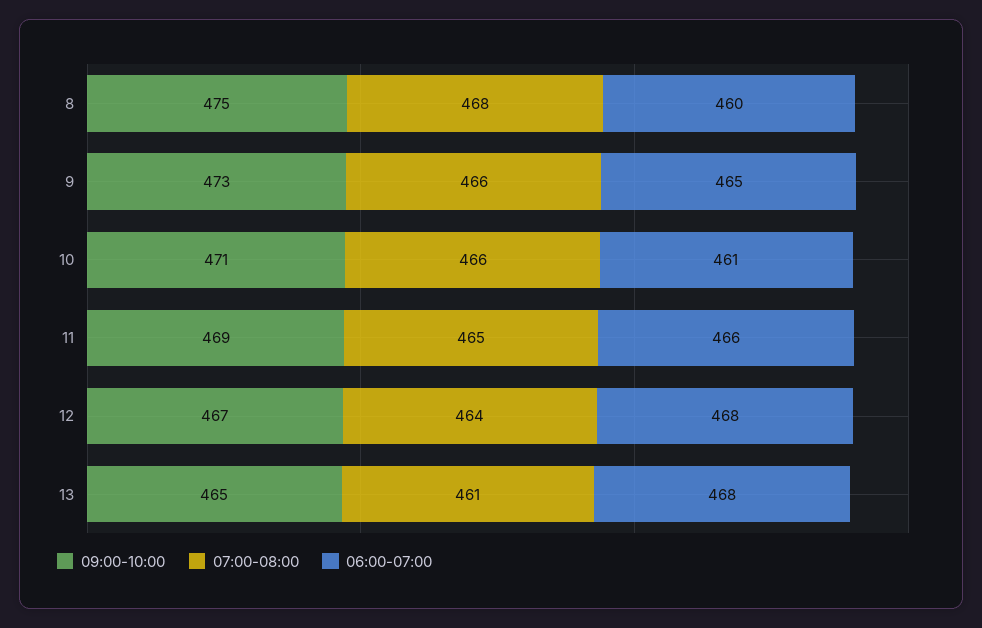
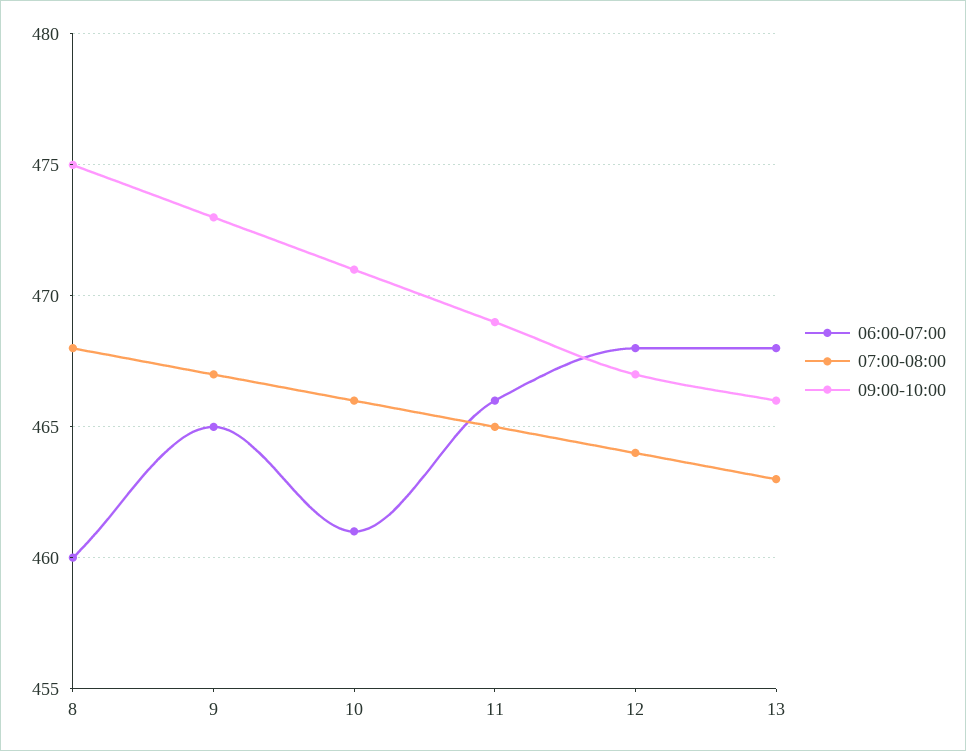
07:00-08:00, 9: 466 -> 467
09:00-10:00, 13: 465 -> 466
07:00-08:00, 13: 461 -> 463

